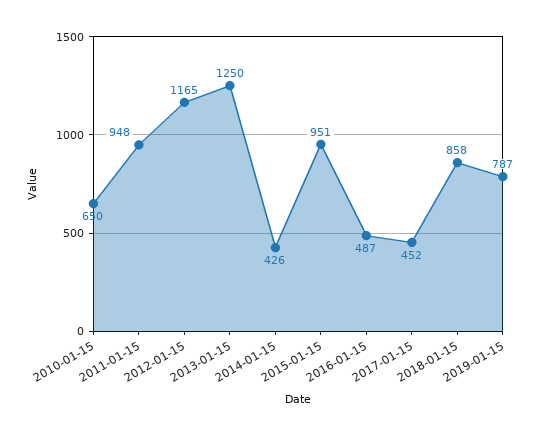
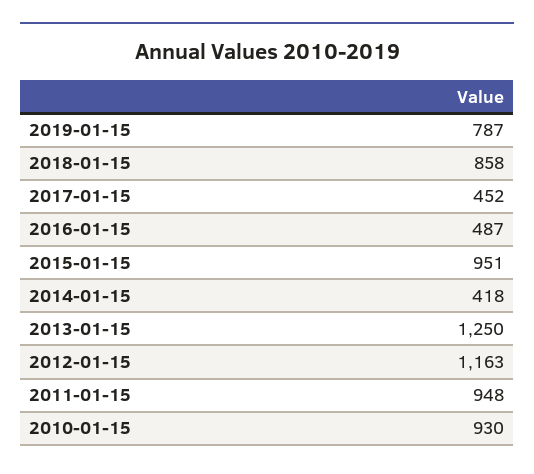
2010-01-15: 650 -> 930
2012-01-15: 1165 -> 1163
2014-01-15: 426 -> 418

